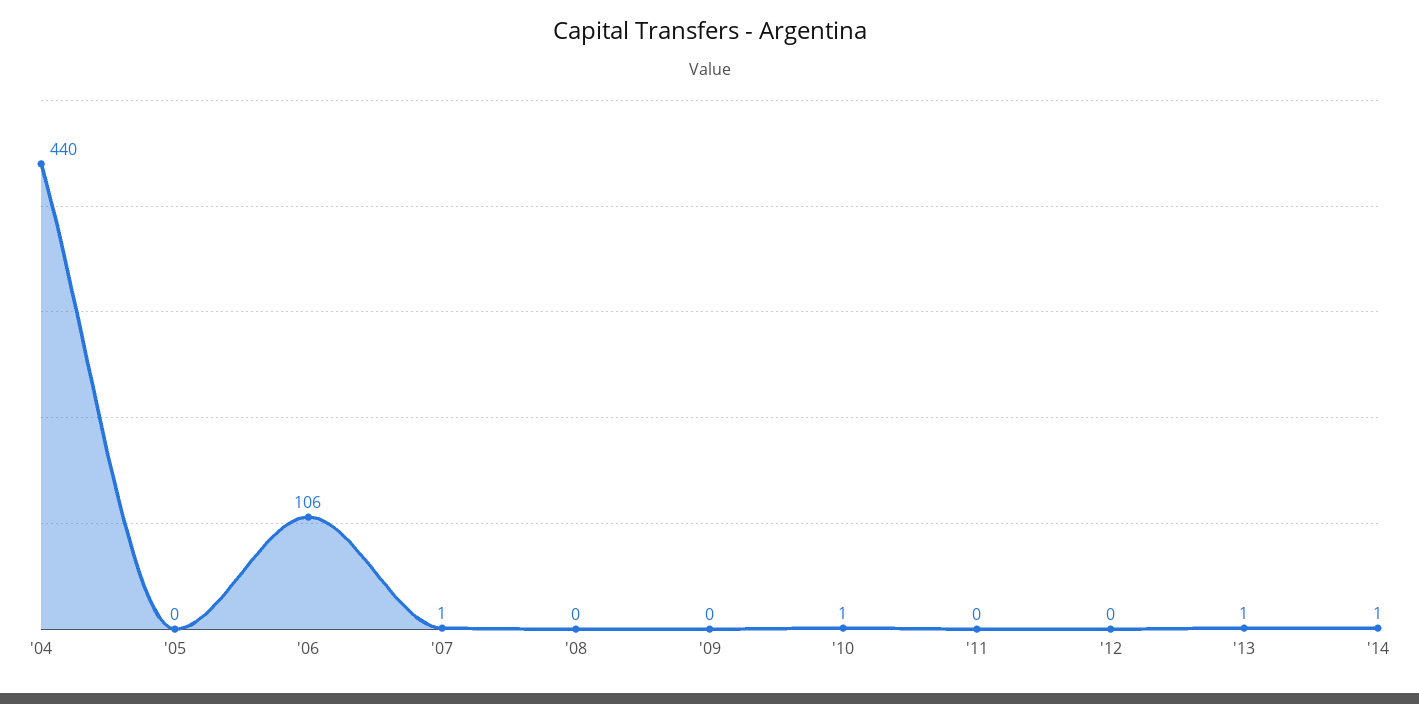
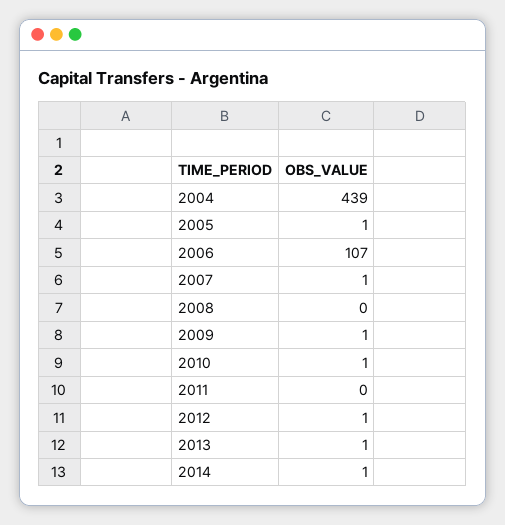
'04: 440 -> 439
'05: 0 -> 1
'06: 106 -> 107
'09: 0 -> 1
'12: 0 -> 1

